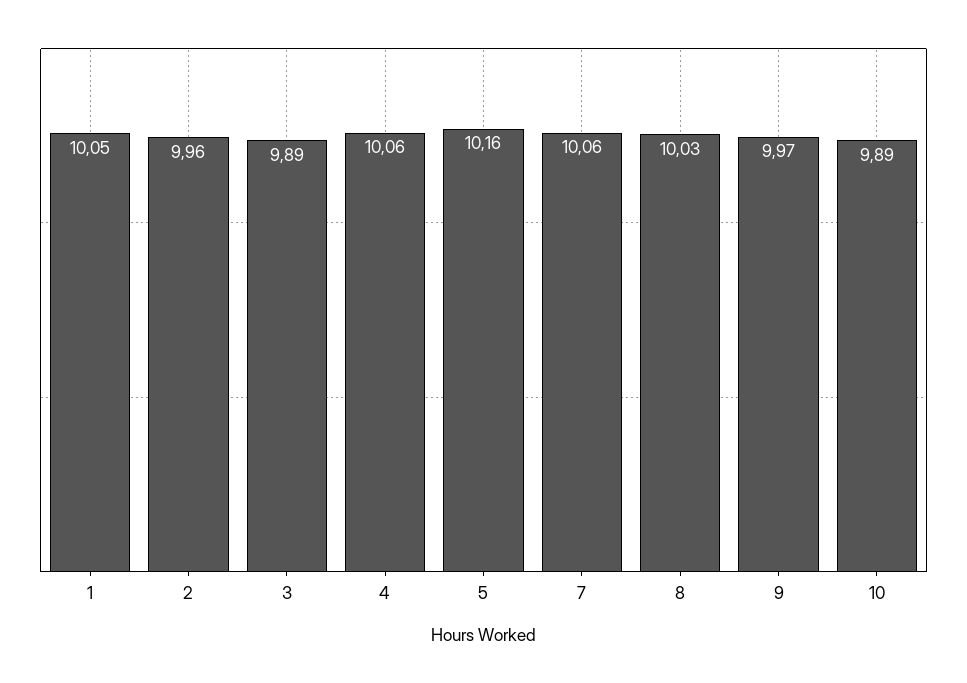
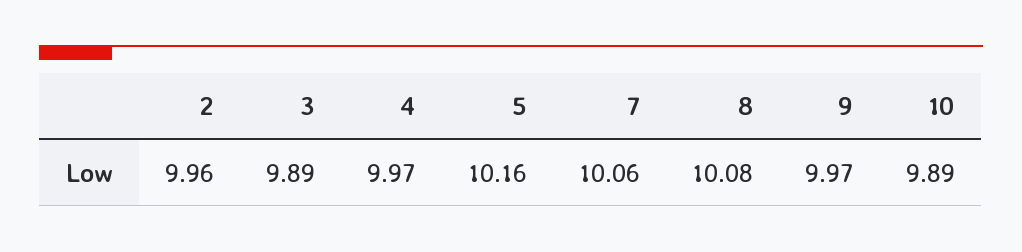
1: 10.05 -> none
4: 10.06 -> 9.97
8: 10.03 -> 10.08

